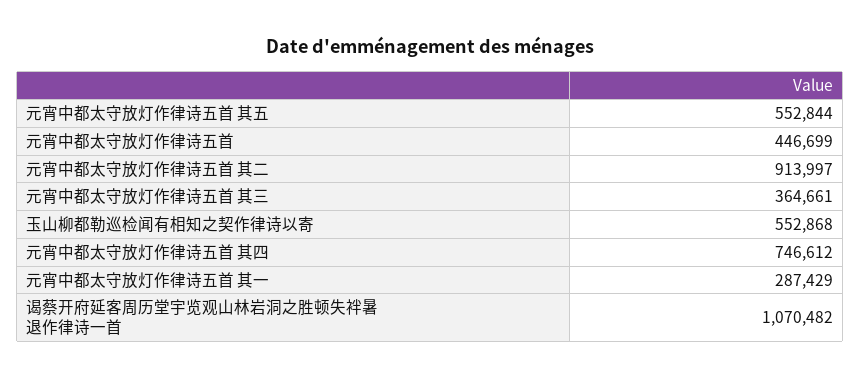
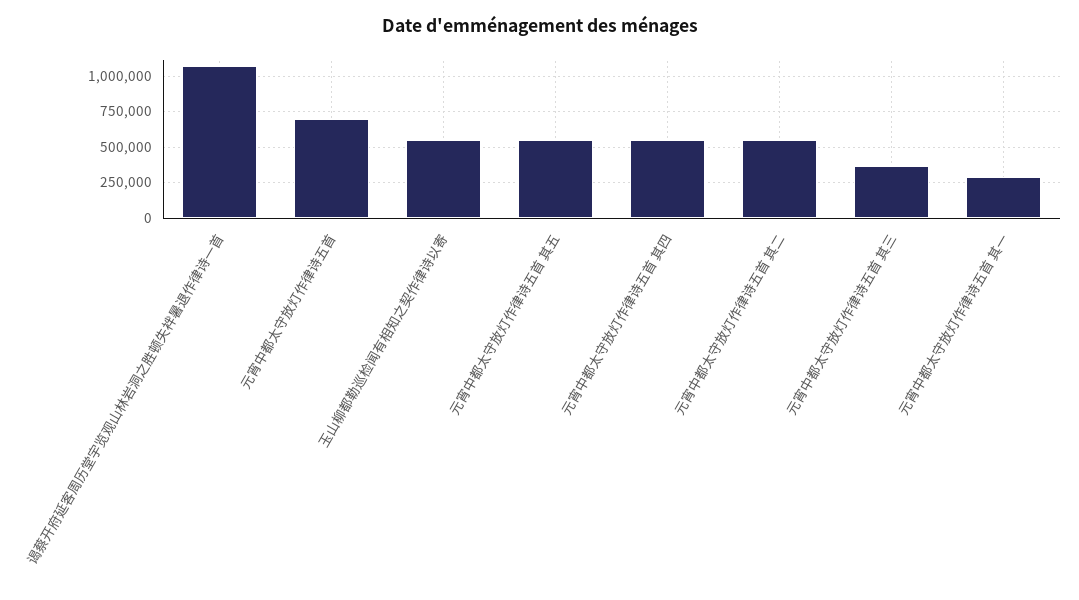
元宵中都太守放灯作律诗五首: 446699 -> 700000
元宵中都太守放灯作律诗五首 其二: 913997 -> 550000
元宵中都太守放灯作律诗五首 其四: 746612 -> 550000

